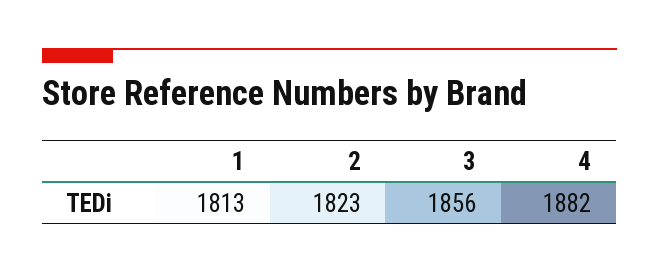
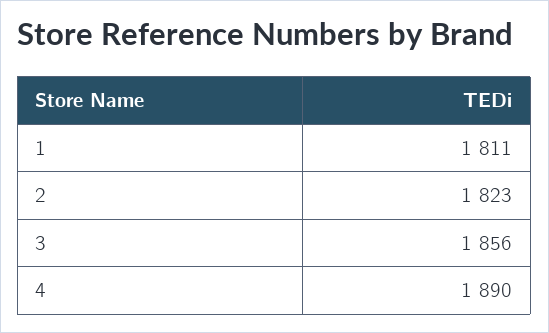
1: 1813 -> 1811
4: 1882 -> 1890

